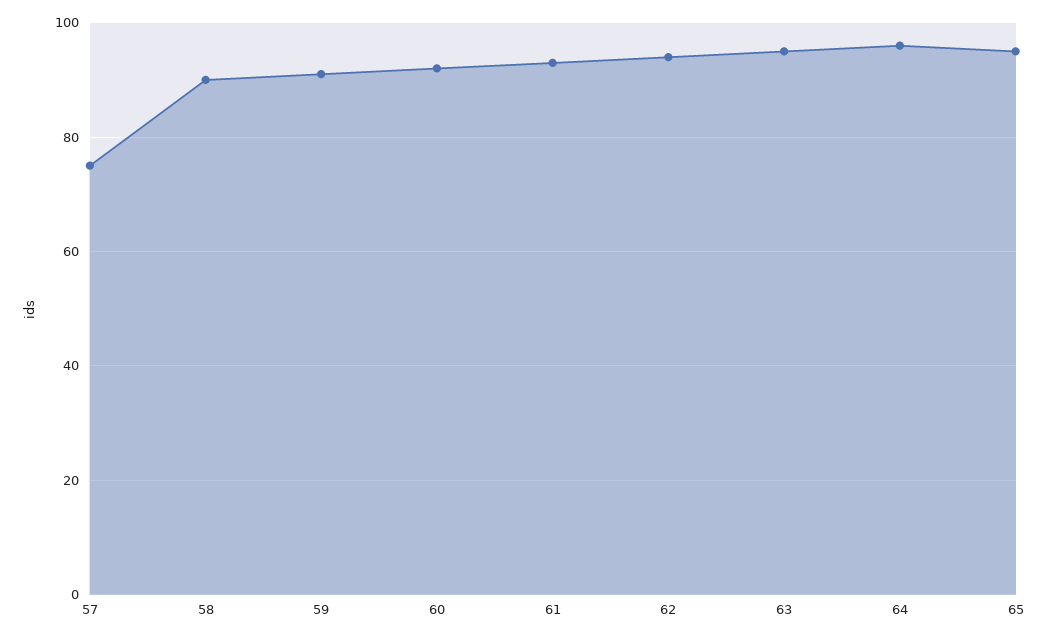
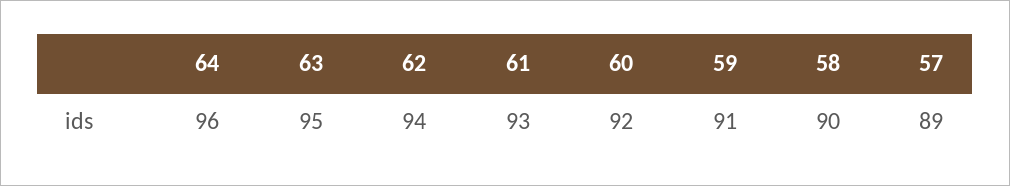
57: 75 -> 89
65: 95 -> none

